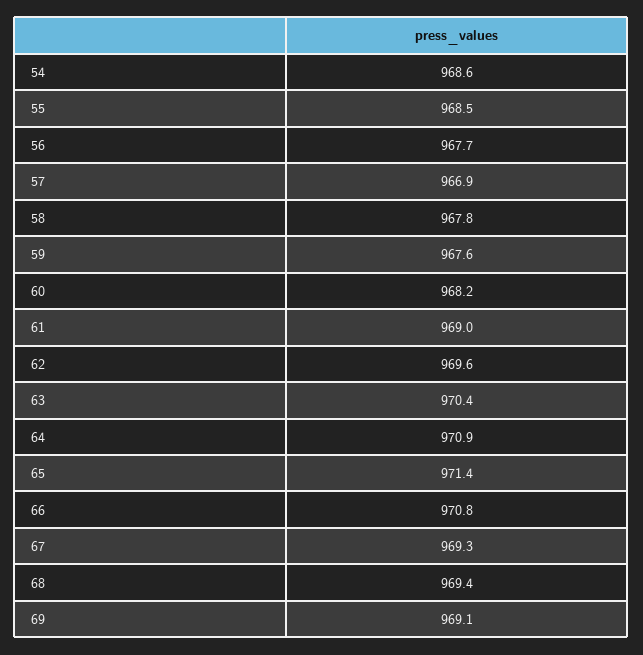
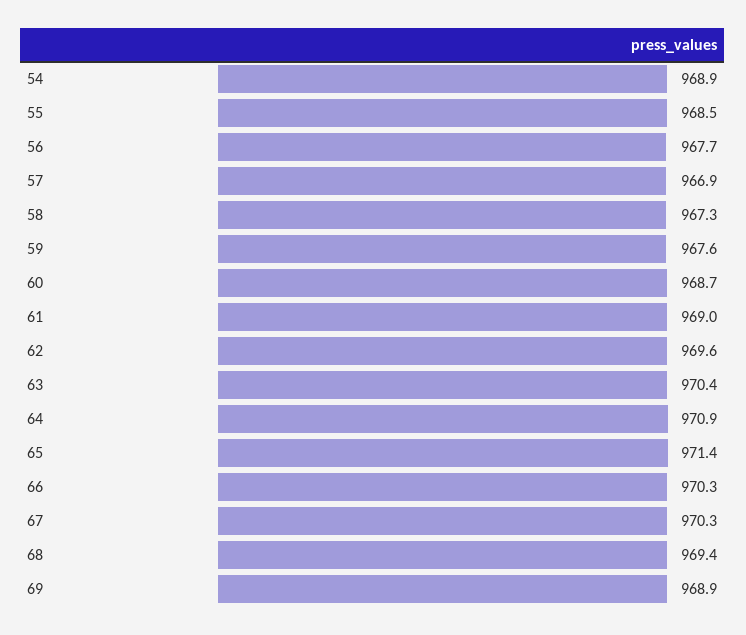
54: 968.6 -> 968.9
58: 967.8 -> 967.3
60: 968.2 -> 968.7
66: 970.8 -> 970.3
67: 969.3 -> 970.3
69: 969.1 -> 968.9

